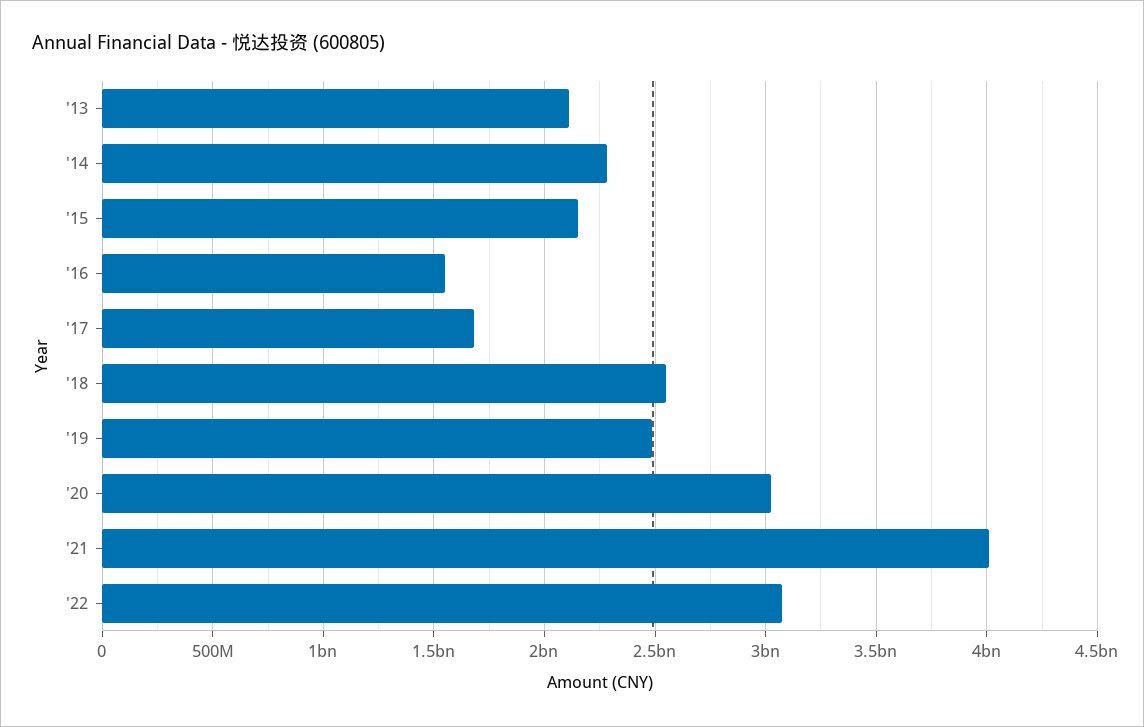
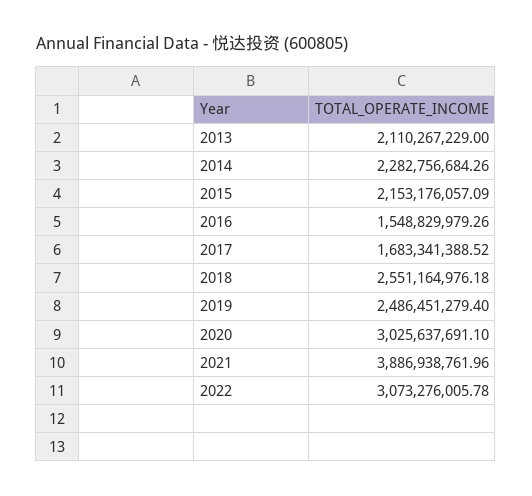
'21: 4000000000 -> 3886938761.96

